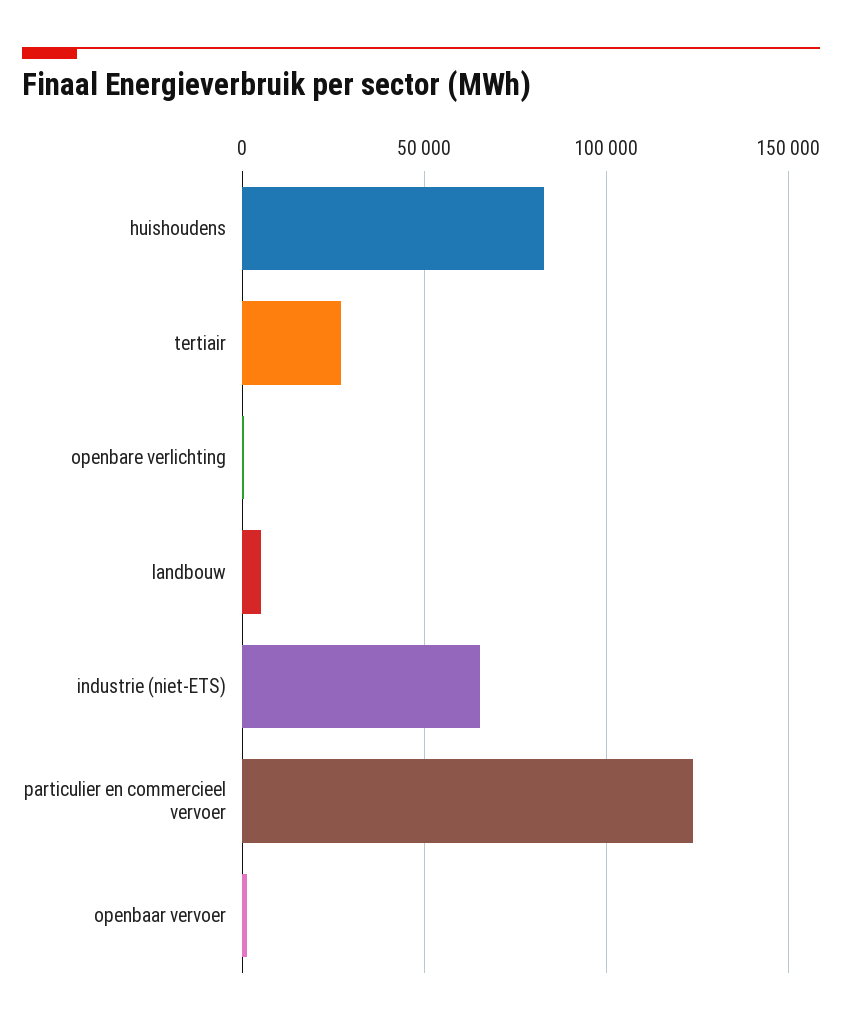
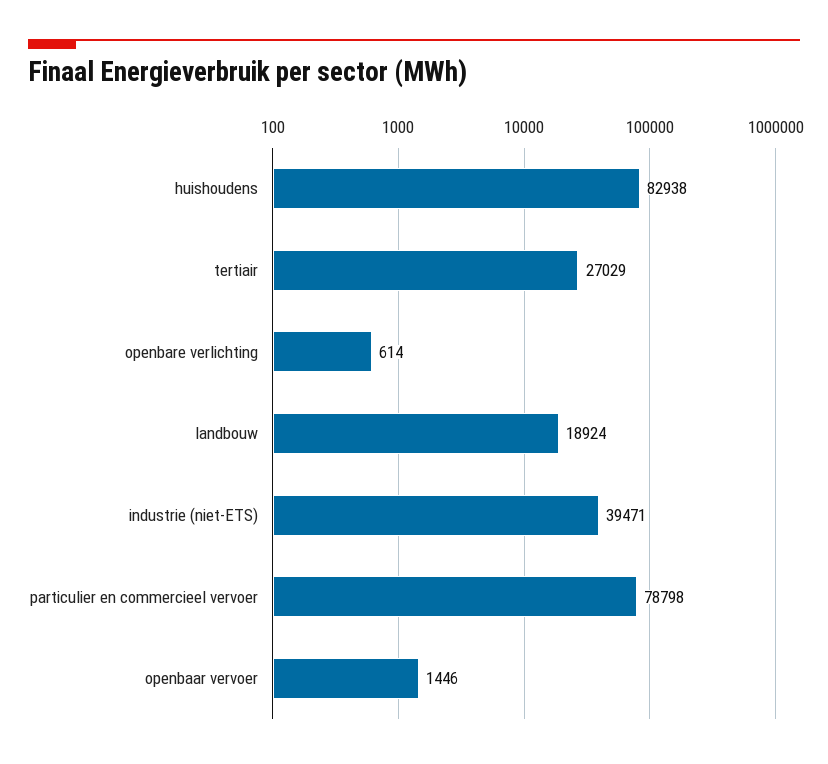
landbouw: 5000 -> 18924
industrie (niet-ETS): 65000 -> 39471
particulier en commercieel vervoer: 125000 -> 78798

